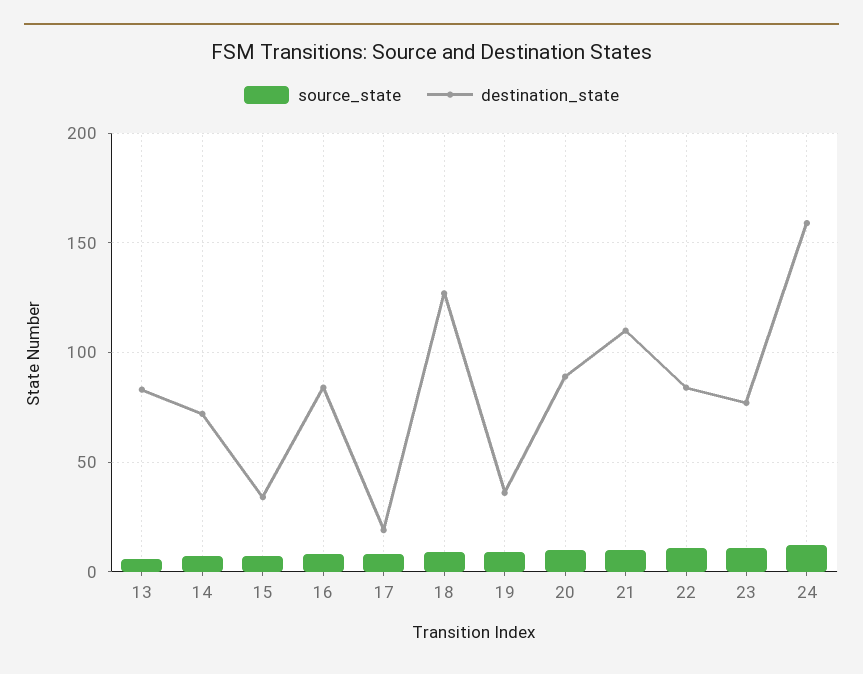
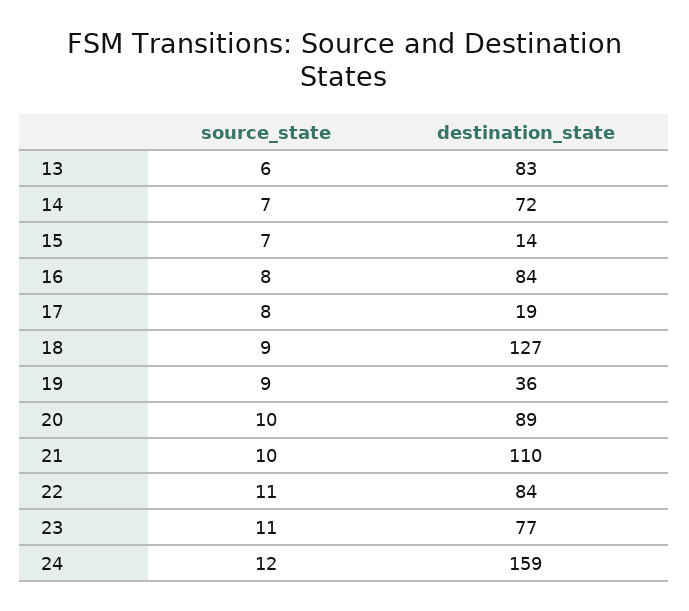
destination_state, 15: 35 -> 14

